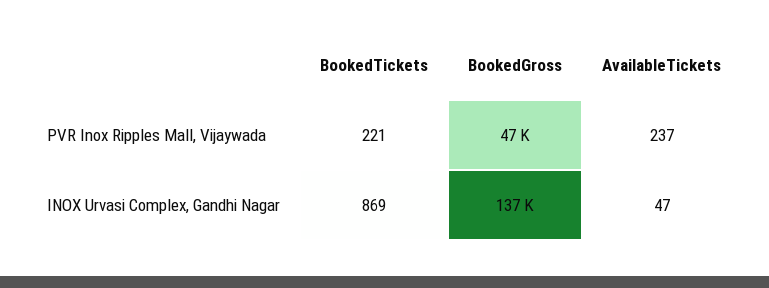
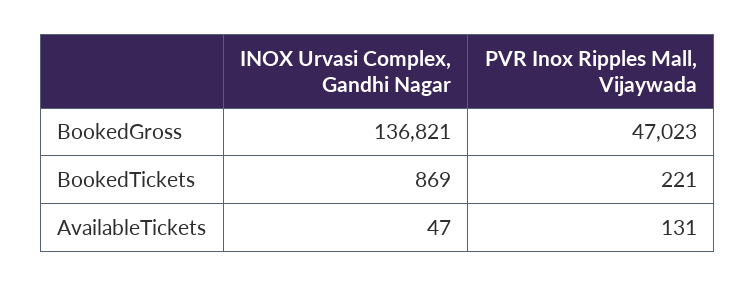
AvailableTickets, PVR Inox Ripples Mall, Vijaywada: 237 -> 131

